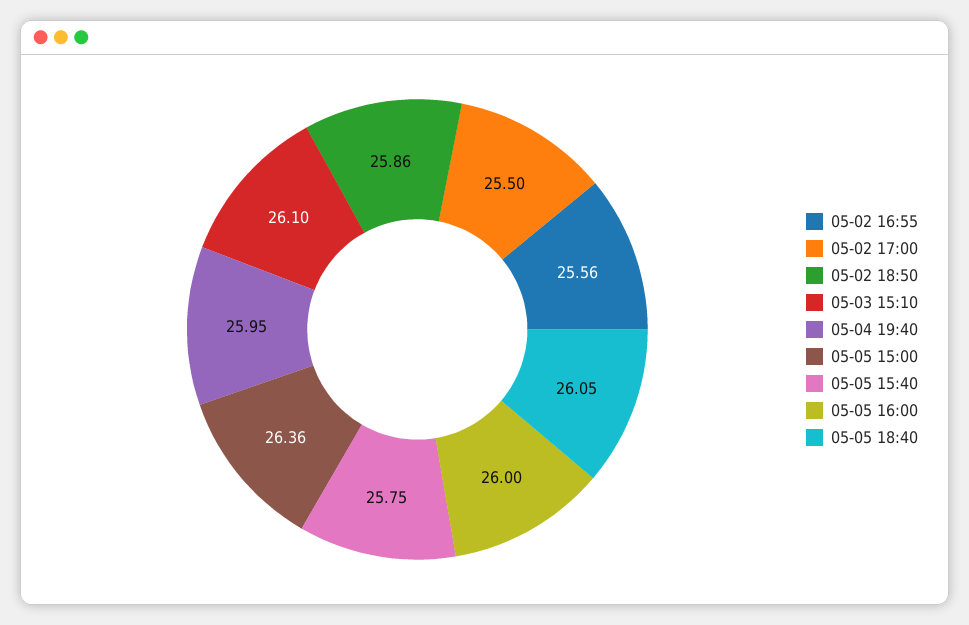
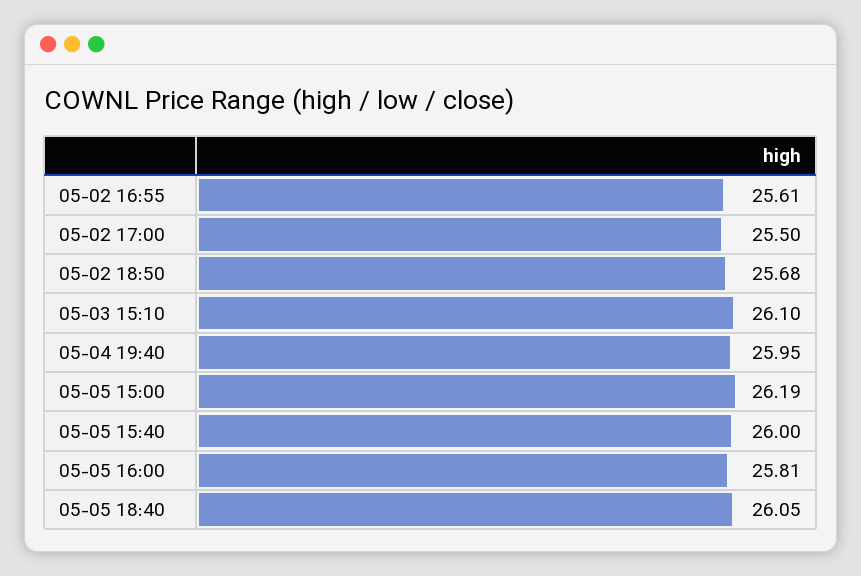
05-02 16:55: 25.56 -> 25.61
05-02 18:50: 25.86 -> 25.68
05-05 15:00: 26.36 -> 26.19
05-05 15:40: 25.75 -> 26
05-05 16:00: 26 -> 25.81

